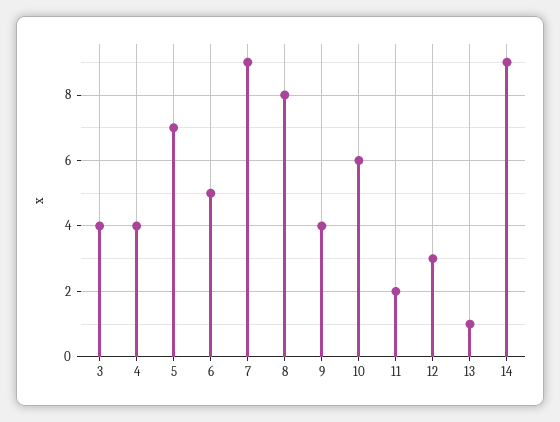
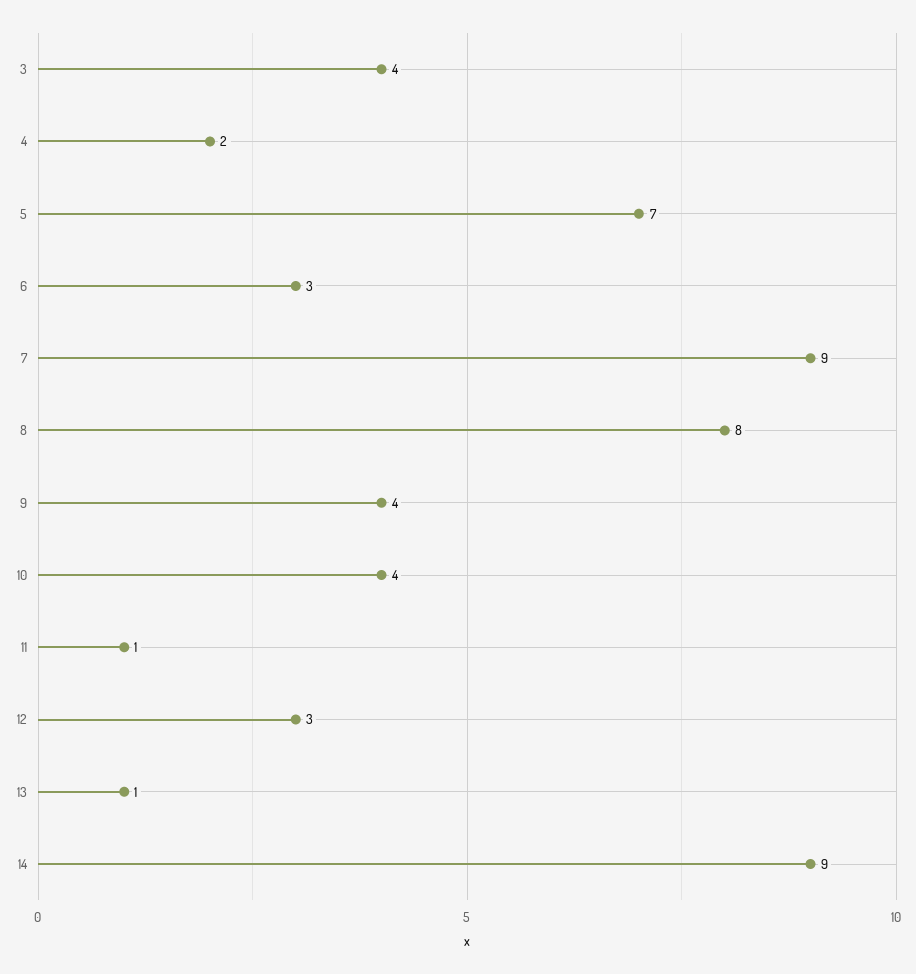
4: 4 -> 2
6: 5 -> 3
10: 6 -> 4
11: 2 -> 1

